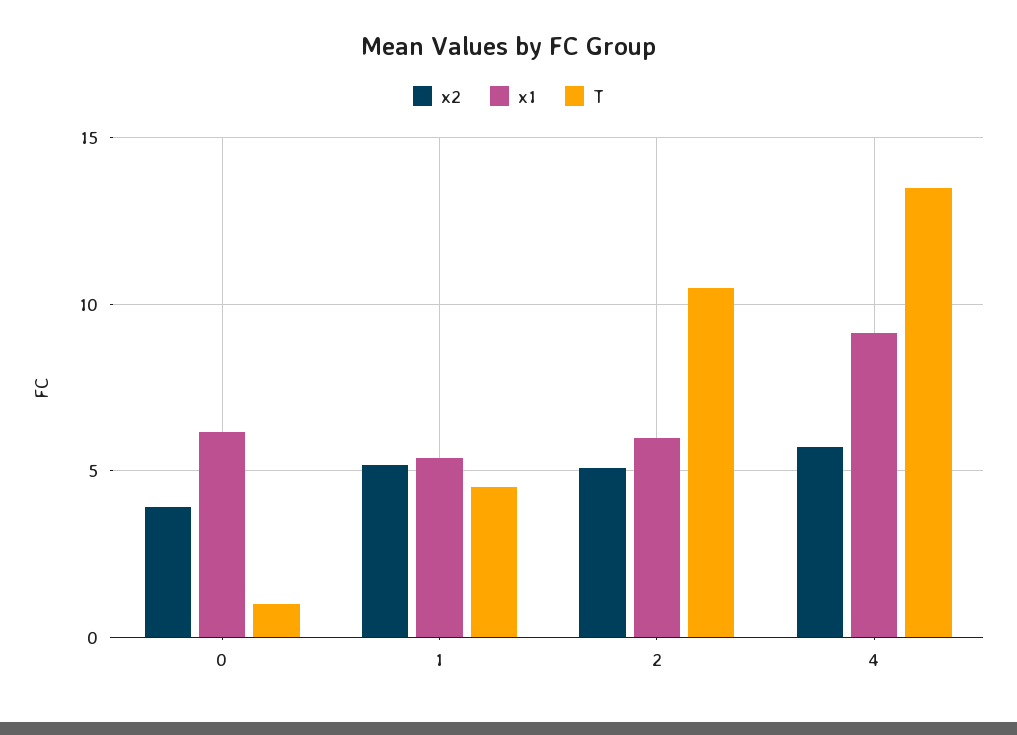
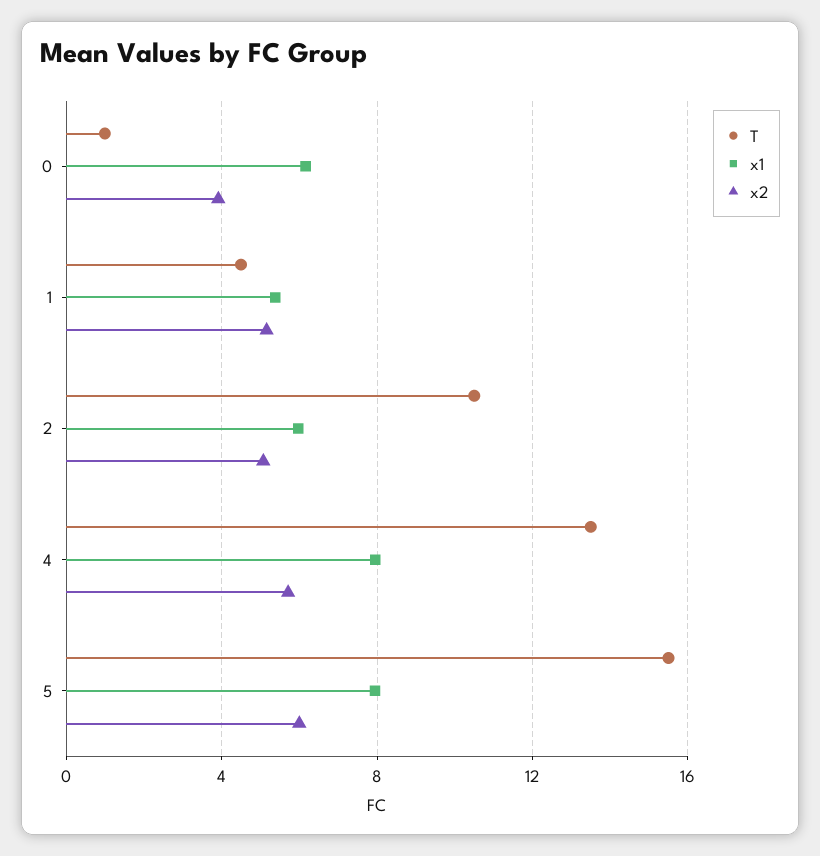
x1, 4: 9 -> 8
T, 5: none -> 15.5
x1, 5: none -> 8
x2, 5: none -> 6

